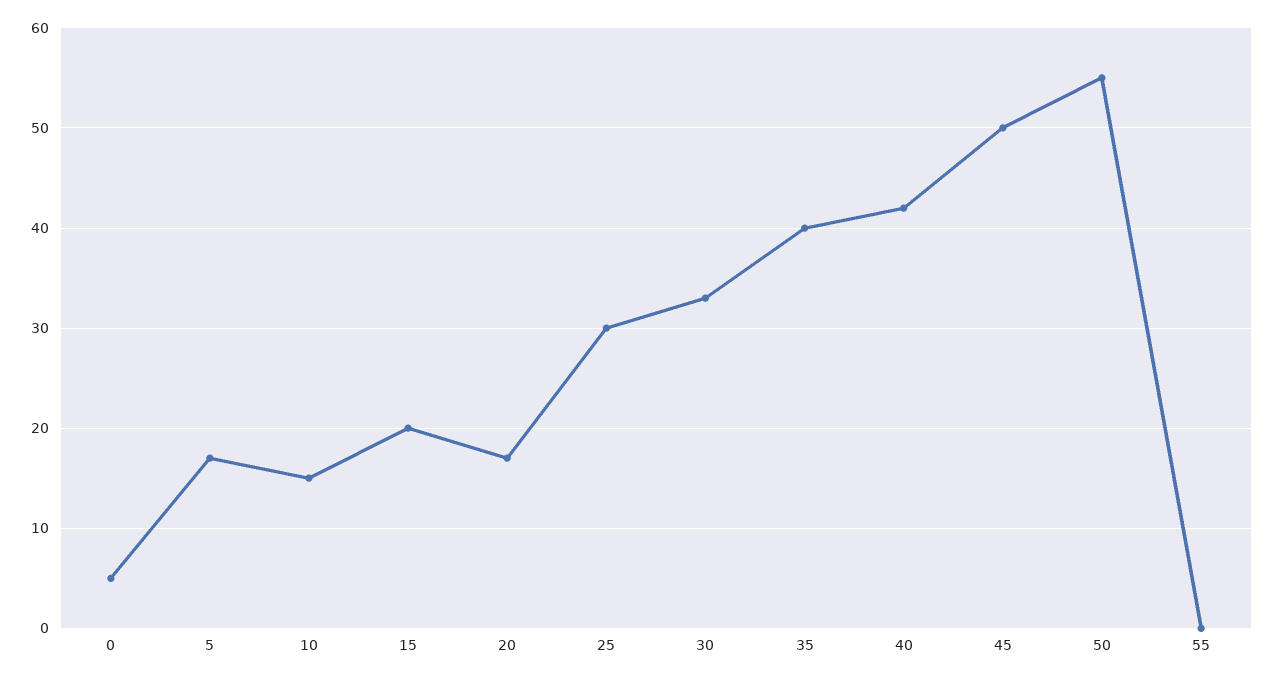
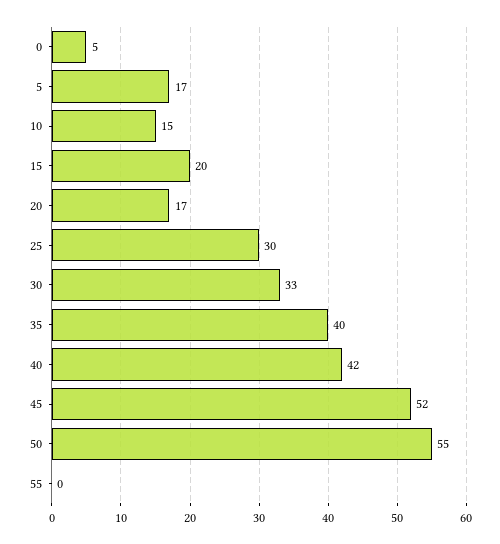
45: 50 -> 52

